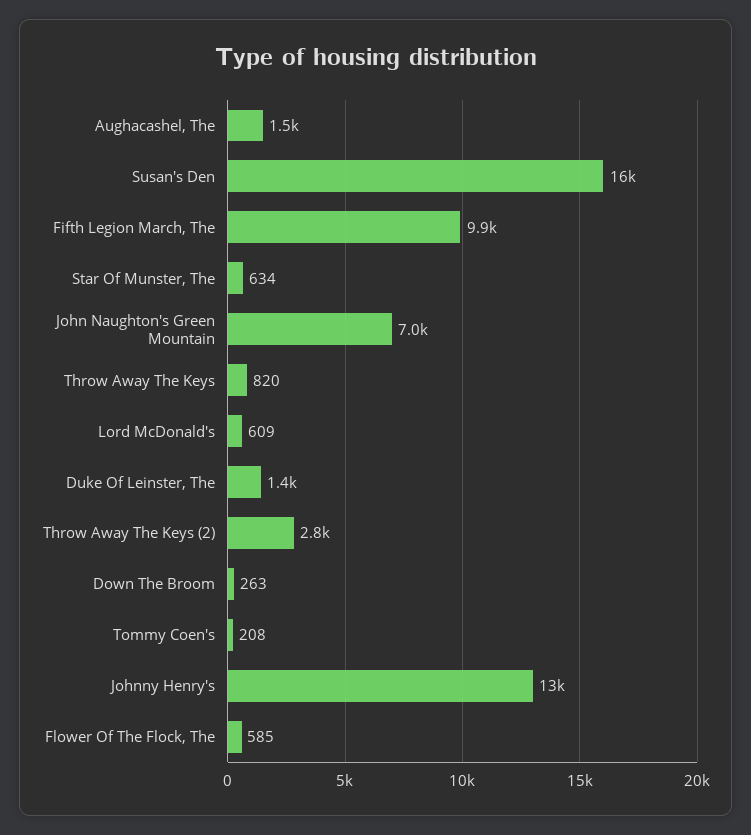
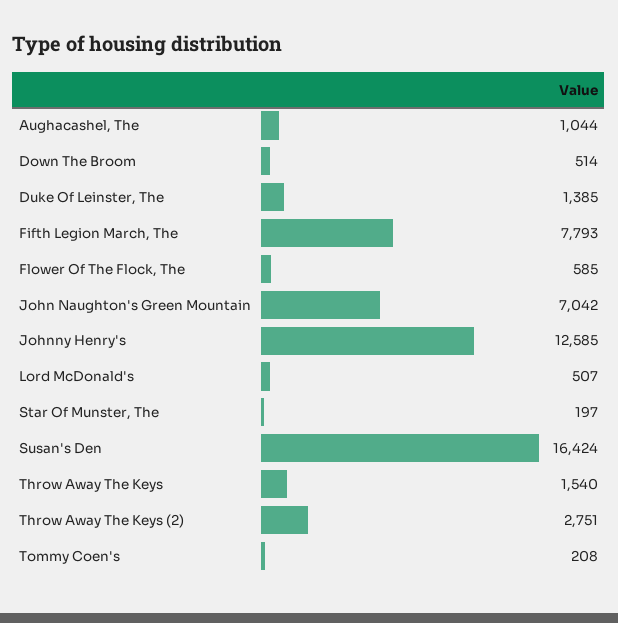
Aughacashel, The: 1500 -> 1044
Fifth Legion March, The: 9900 -> 7793
Star Of Munster, The: 634 -> 197
Throw Away The Keys: 820 -> 1540
Lord McDonald's: 609 -> 507
Down The Broom: 263 -> 514

